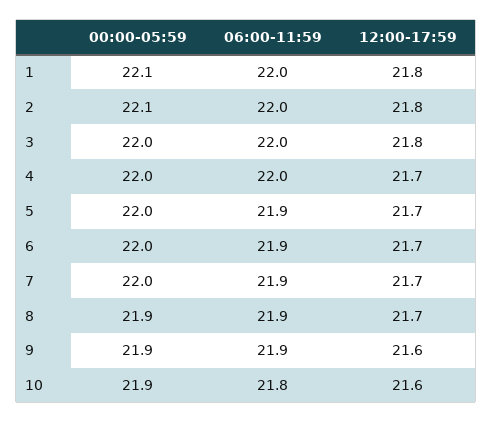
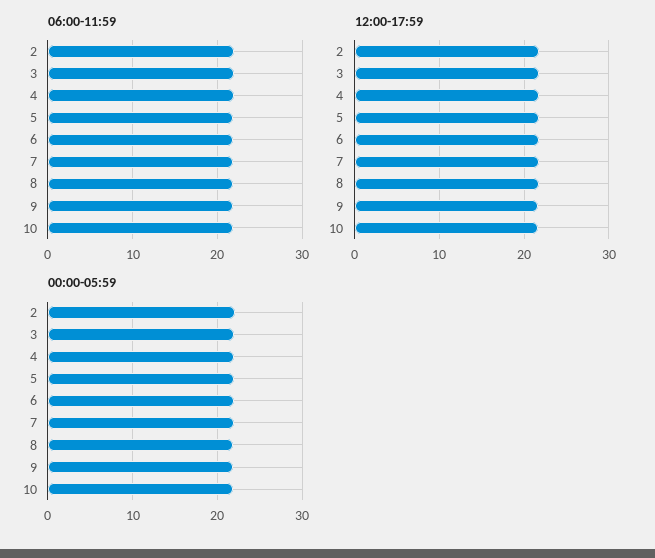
00:00-05:59, 1: 22.1 -> none
06:00-11:59, 1: 22 -> none
12:00-17:59, 1: 21.8 -> none

